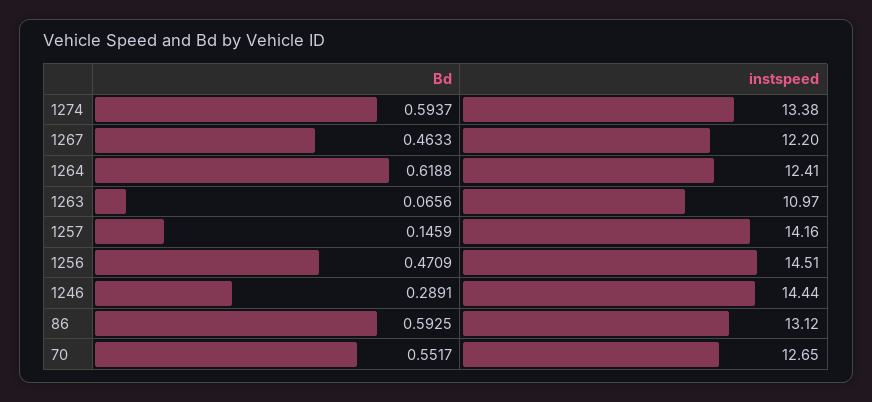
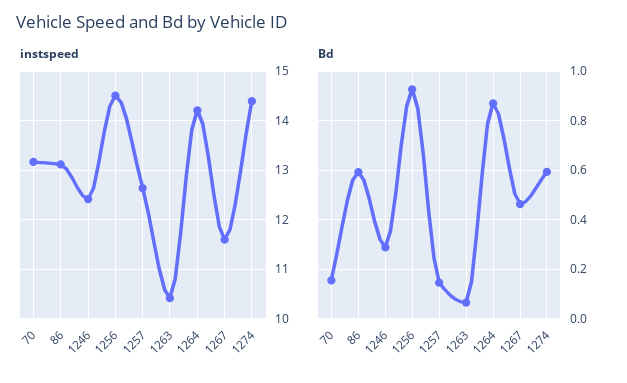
instspeed, 1274: 13.38 -> 14.4
instspeed, 1267: 12.2 -> 11.6
Bd, 1264: 0.6188 -> 0.875
instspeed, 1264: 12.41 -> 14.2
instspeed, 1263: 10.97 -> 10.4
instspeed, 1257: 14.16 -> 12.6
Bd, 1256: 0.4709 -> 0.925
instspeed, 1246: 14.44 -> 12.4
Bd, 70: 0.5517 -> 0.15
instspeed, 70: 12.65 -> 13.2

